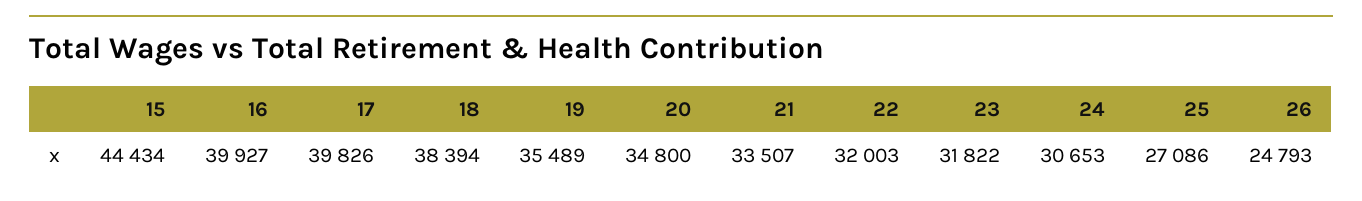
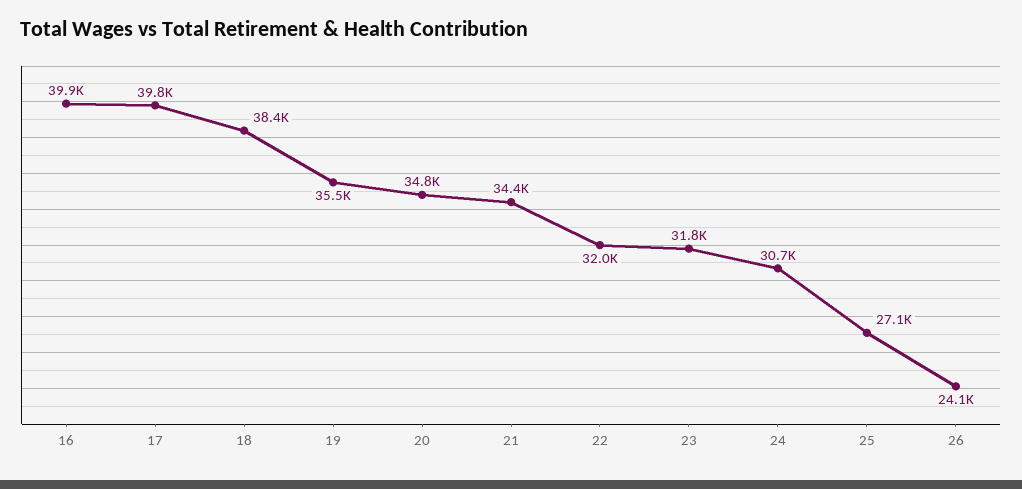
15: 44434 -> none
21: 33507 -> 34400
26: 24793 -> 24100

